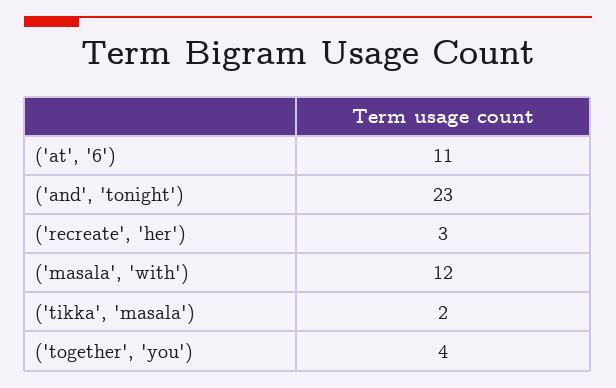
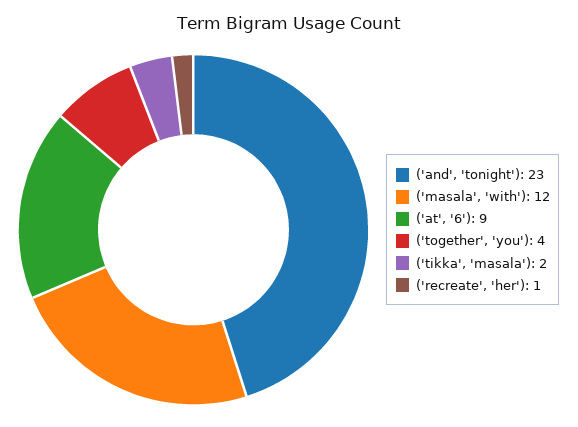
('at', '6'): 11 -> 9
('recreate', 'her'): 3 -> 1

